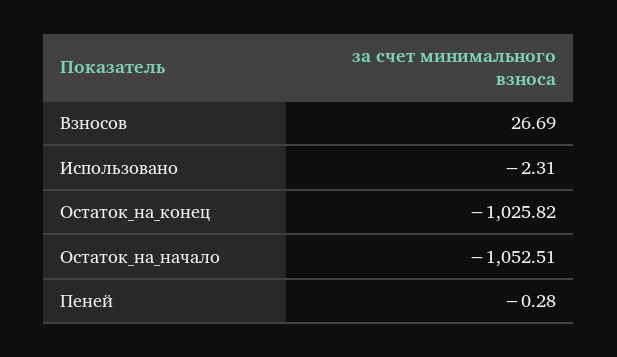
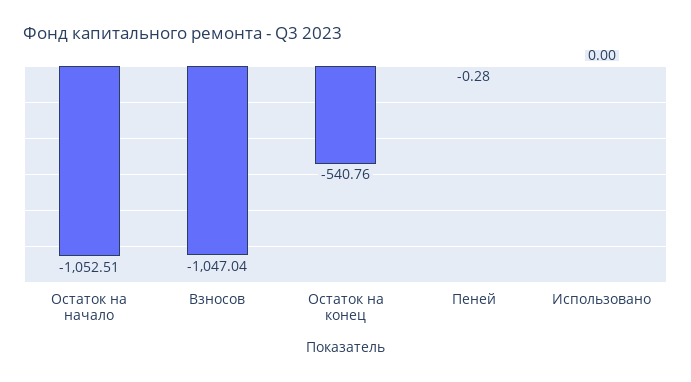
Взносов: 26.69 -> -1047.04
Использовано: -2.31 -> 0
Остаток_на_конец: -1025.82 -> -540.76

